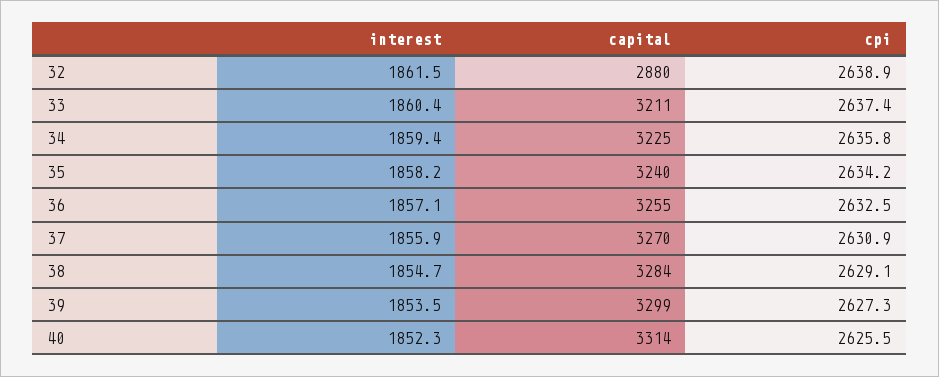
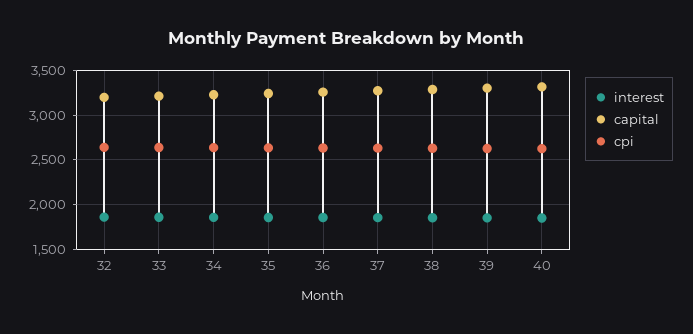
capital, 32: 2880 -> 3200

